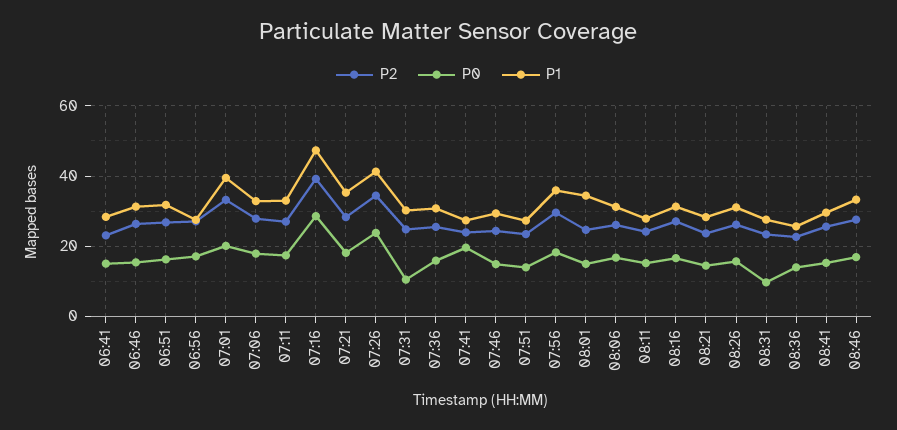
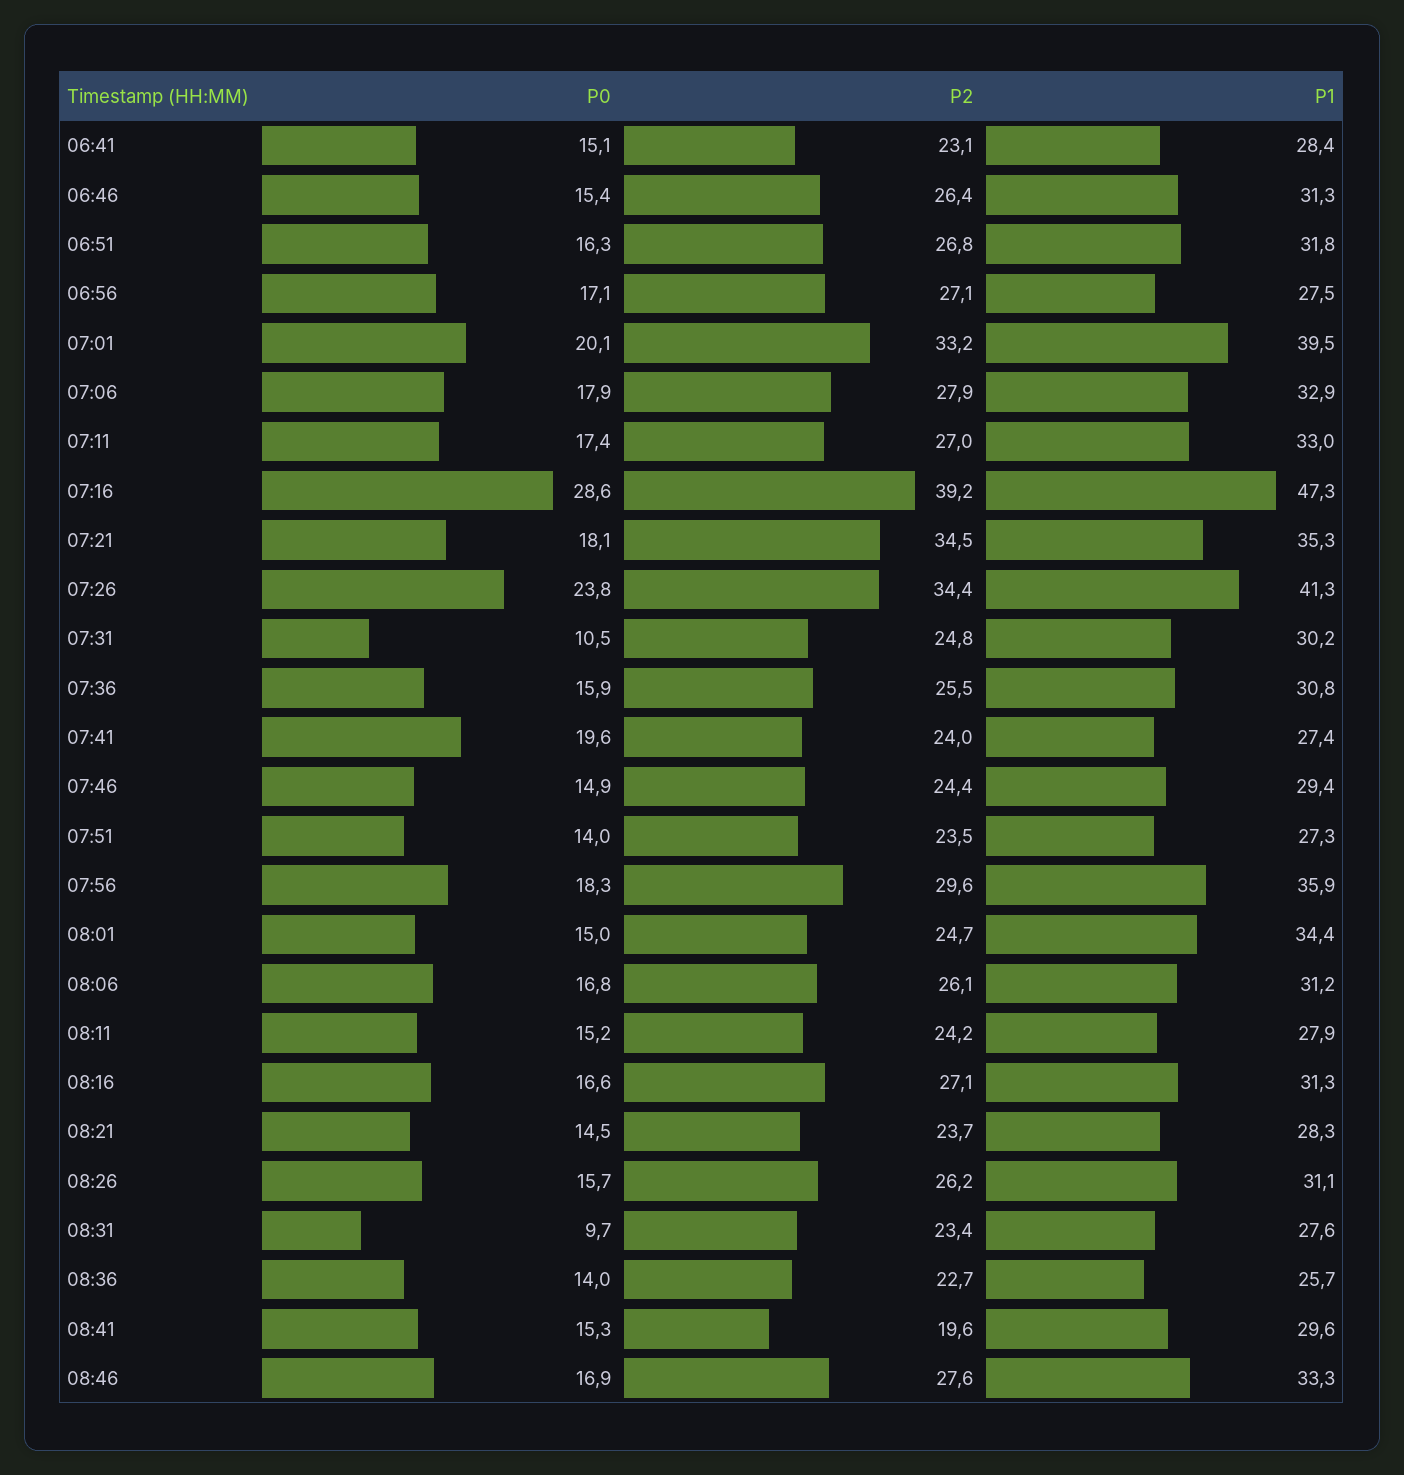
P2, 07:21: 28 -> 34.5
P2, 08:41: 26 -> 19.6

